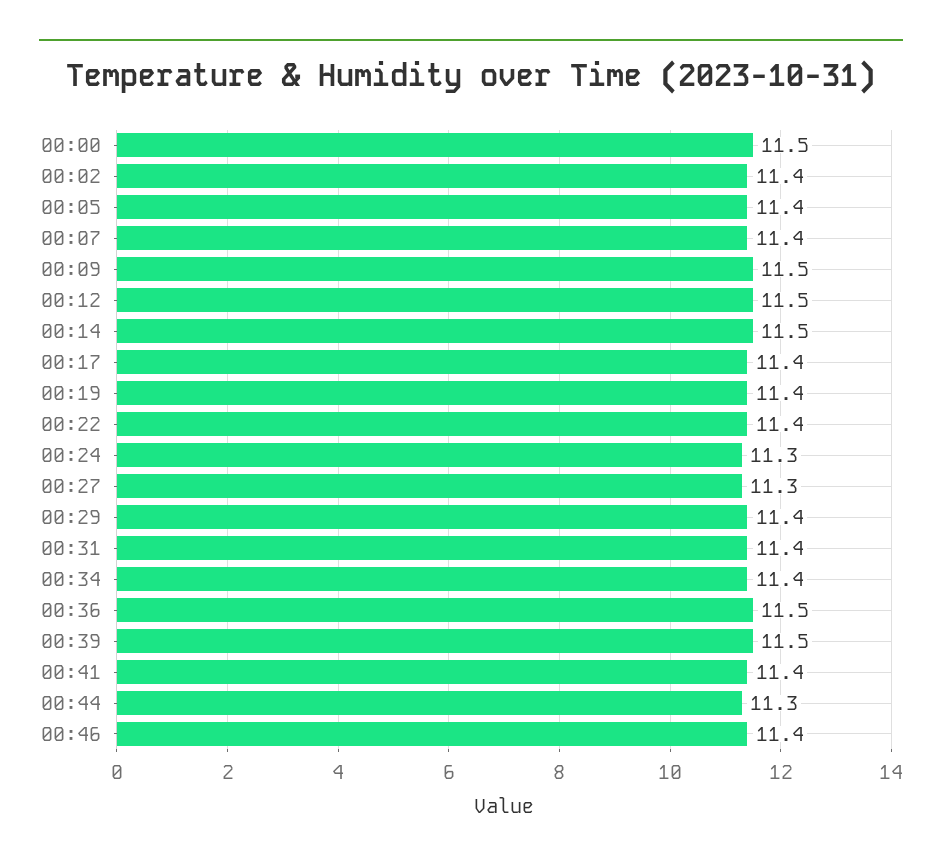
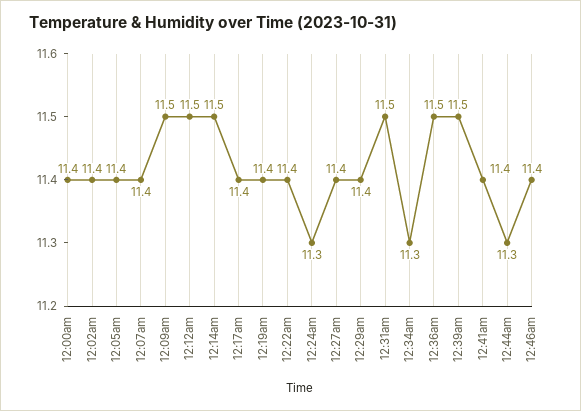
00:00: 11.5 -> 11.4
00:27: 11.3 -> 11.4
00:31: 11.4 -> 11.5
00:34: 11.4 -> 11.3

